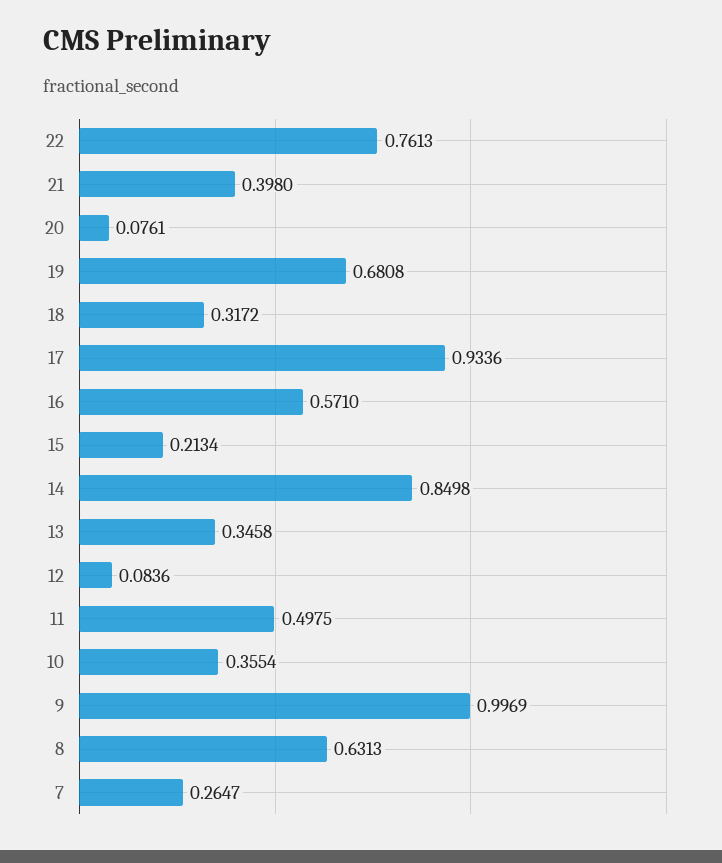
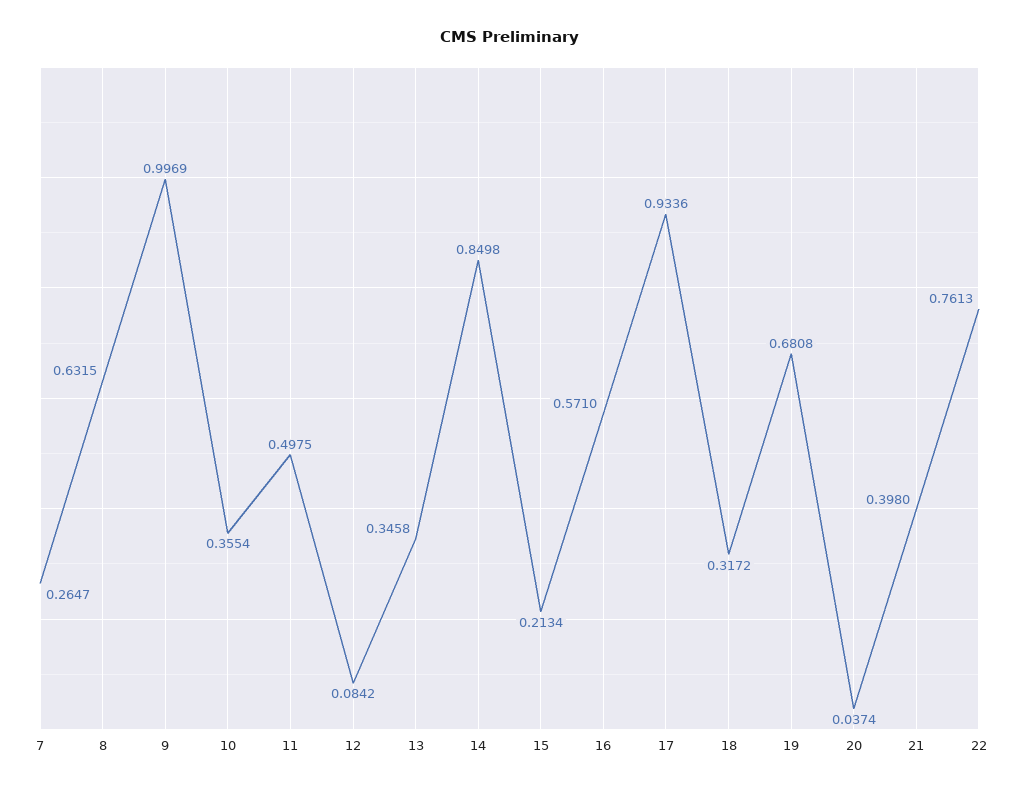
20: 0.0761 -> 0.0374
12: 0.0836 -> 0.0842
8: 0.6313 -> 0.6315

